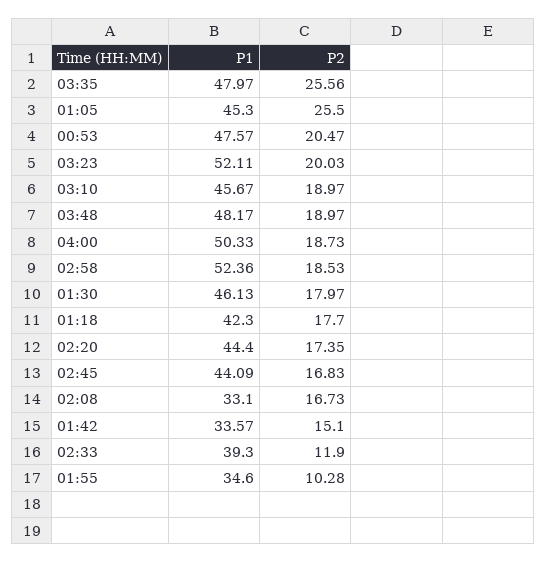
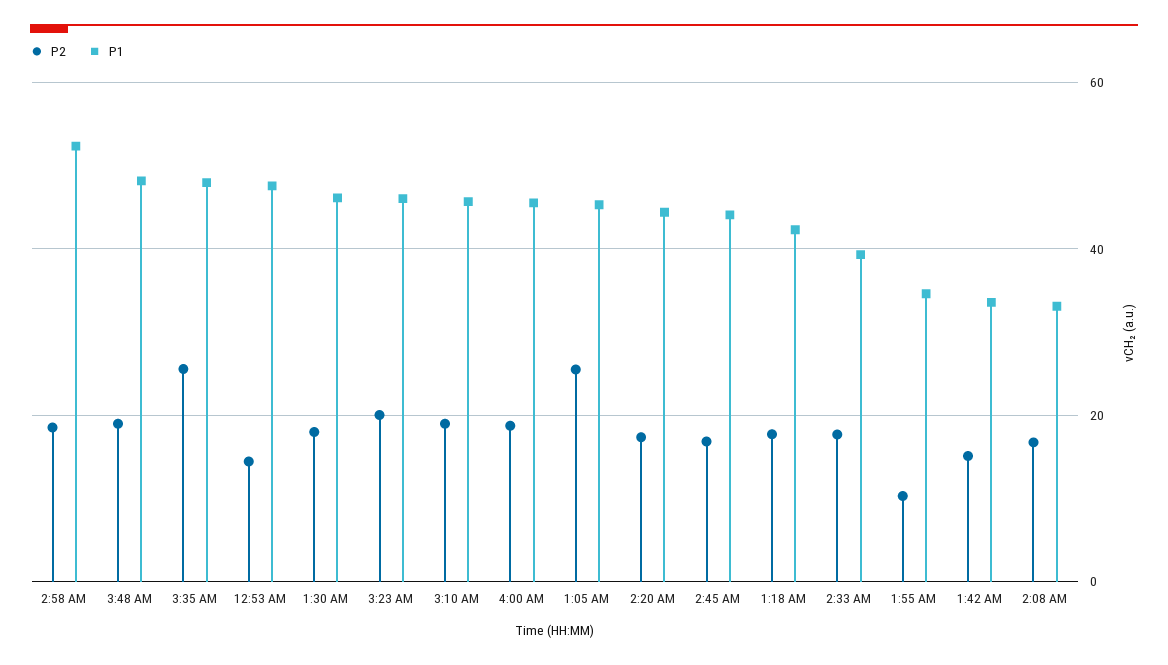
P2, 00:53: 20.47 -> 14
P1, 03:23: 52.11 -> 46
P1, 04:00: 50.33 -> 46
P2, 02:33: 11.9 -> 18

